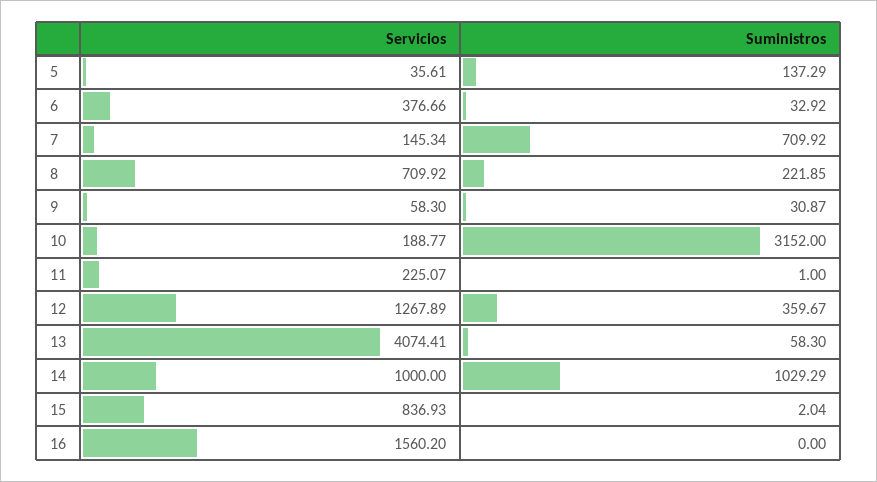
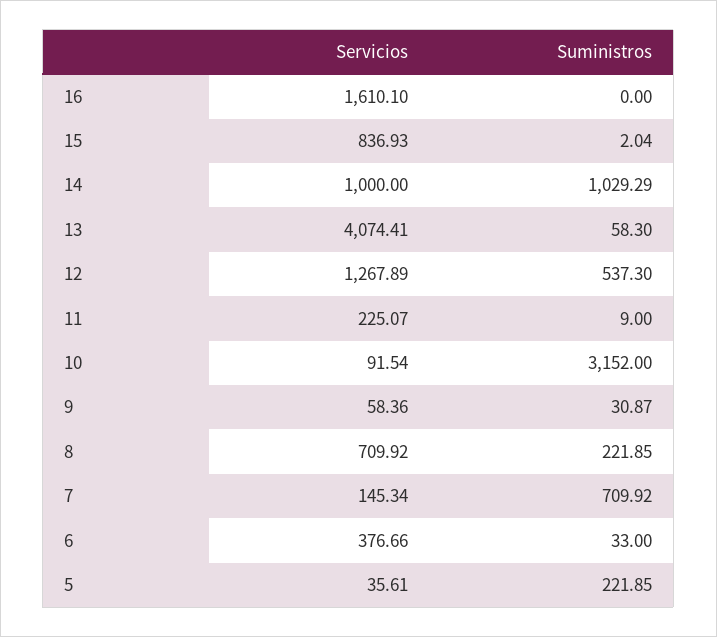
Suministros, 5: 137.29 -> 221.85
Suministros, 6: 32.92 -> 33
Servicios, 9: 58.3 -> 58.36
Servicios, 10: 188.77 -> 91.54
Suministros, 11: 1 -> 9
Suministros, 12: 359.67 -> 537.3
Servicios, 16: 1560.2 -> 1610.1

